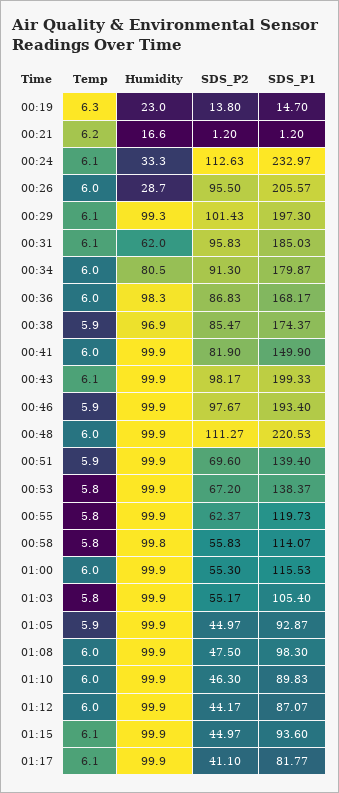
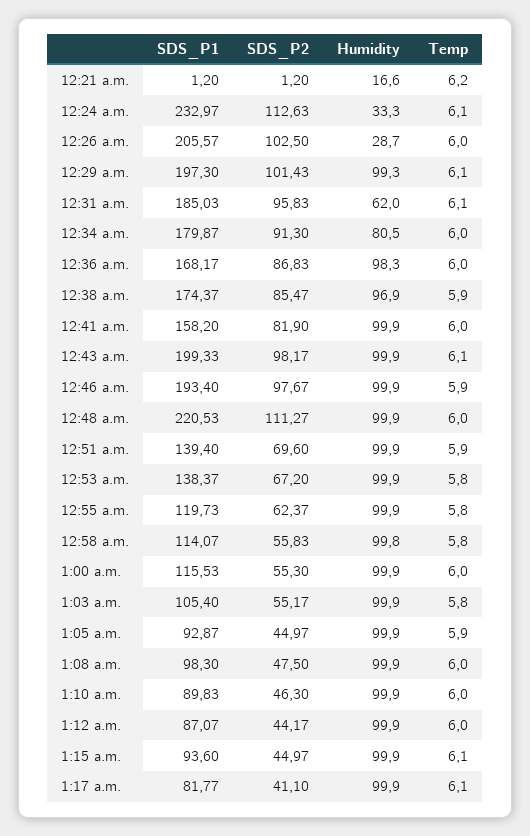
Temp, 00:19: 6.3 -> none
Humidity, 00:19: 23 -> none
SDS_P2, 00:19: 13.8 -> none
SDS_P1, 00:19: 14.7 -> none
SDS_P2, 00:26: 95.5 -> 102.5
SDS_P1, 00:41: 149.9 -> 158.2

